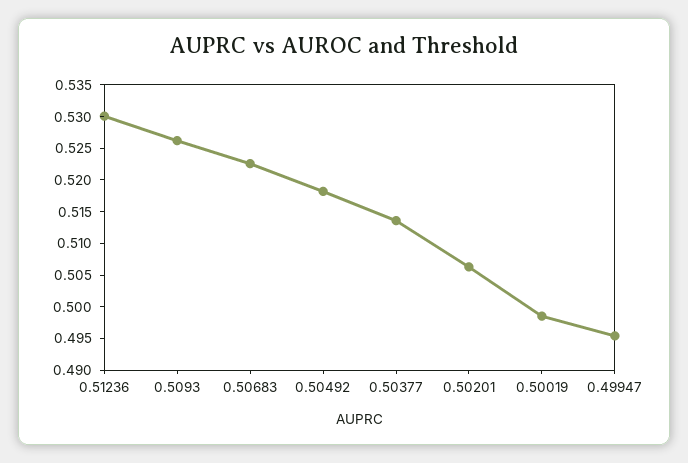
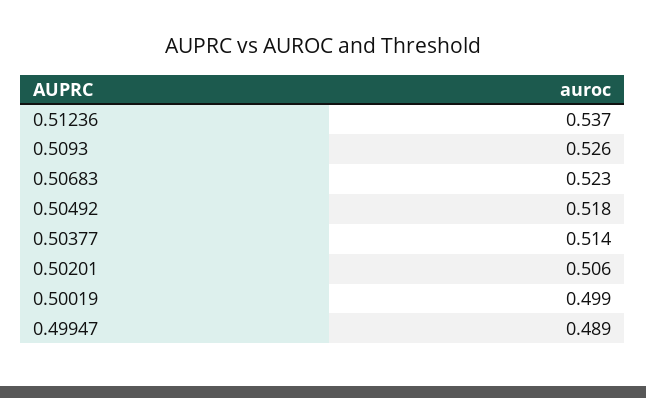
0.51236: 0.53 -> 0.537
0.49947: 0.495 -> 0.489

